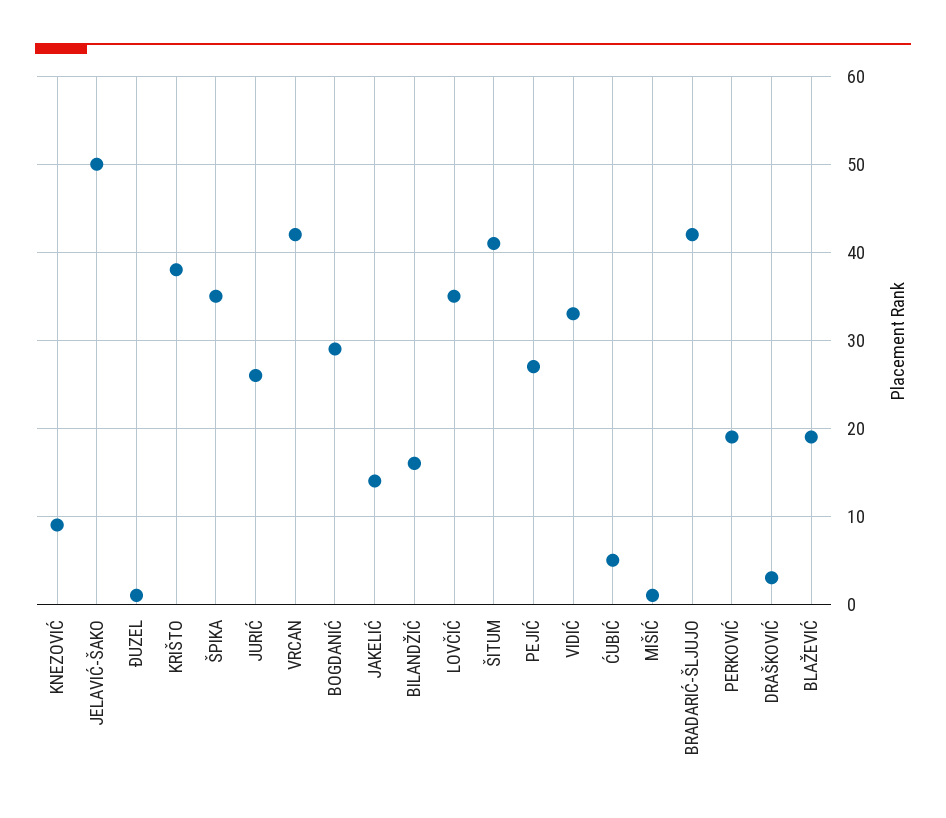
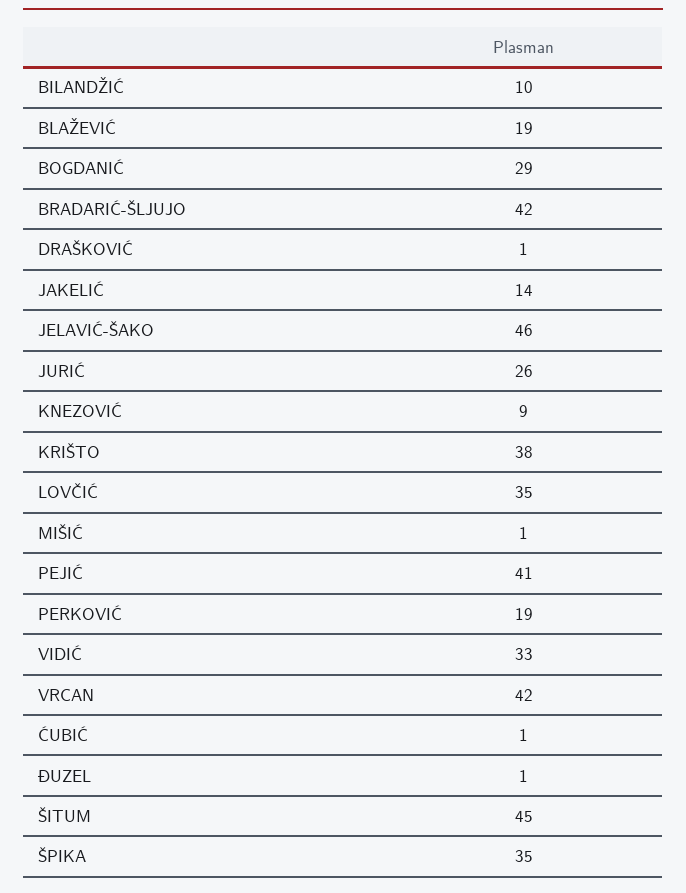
JELAVIĆ-ŠAKO: 50 -> 46
BILANDŽIĆ: 16 -> 10
ŠITUM: 41 -> 45
PEJIĆ: 27 -> 41
ĆUBIĆ: 5 -> 1
DRAŠKOVIĆ: 3 -> 1

